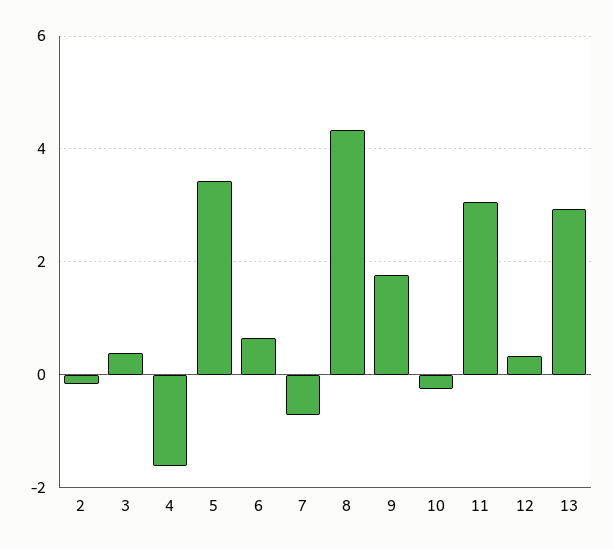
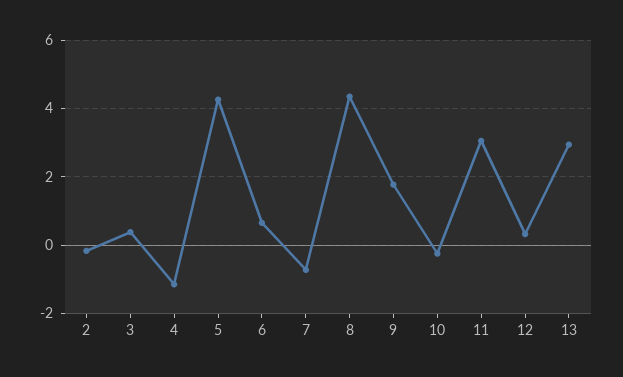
4: -1.6 -> -1.2
5: 3.4 -> 4.2

